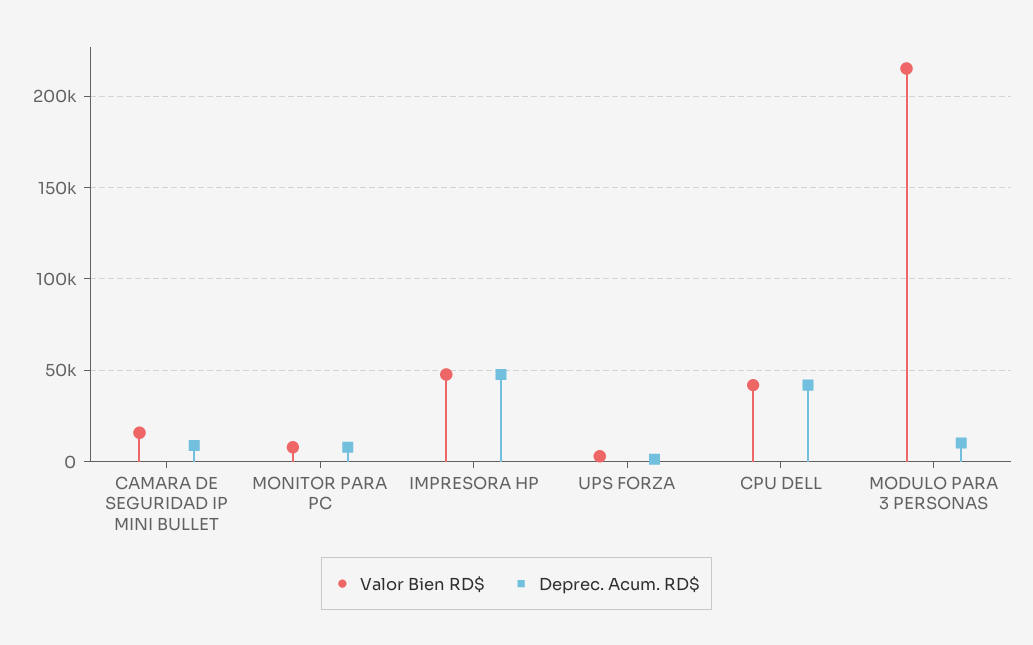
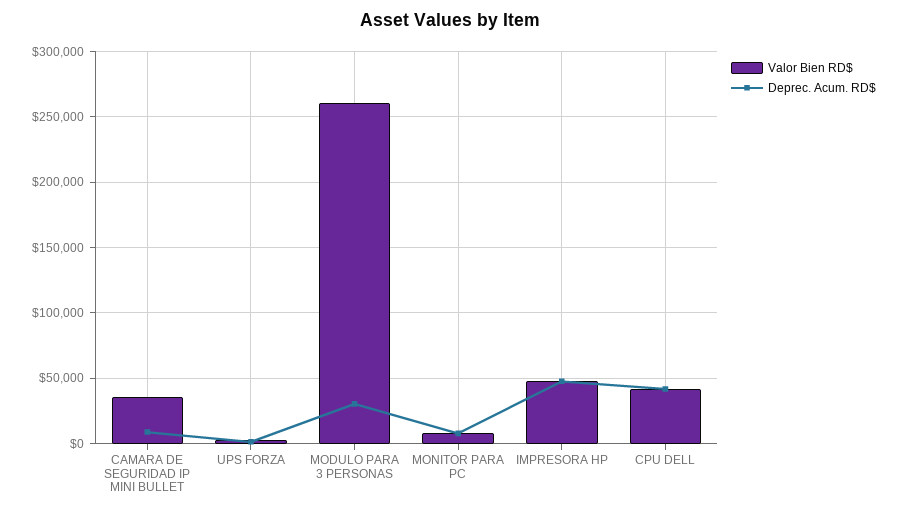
Valor Bien RD$, CAMARA DE SEGURIDAD IP MINI BULLET: 15000 -> 35000
Valor Bien RD$, MODULO PARA 3 PERSONAS: 215000 -> 260000
Deprec. Acum. RD$, MODULO PARA 3 PERSONAS: 10000 -> 30000

